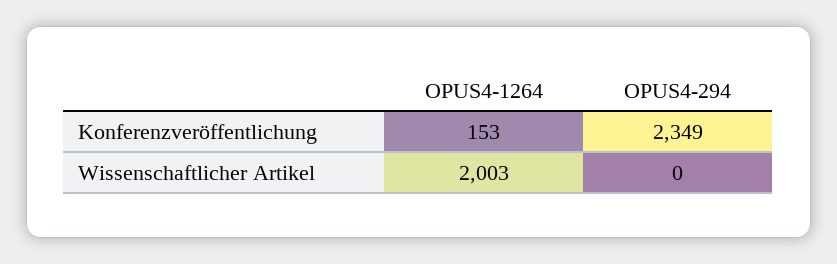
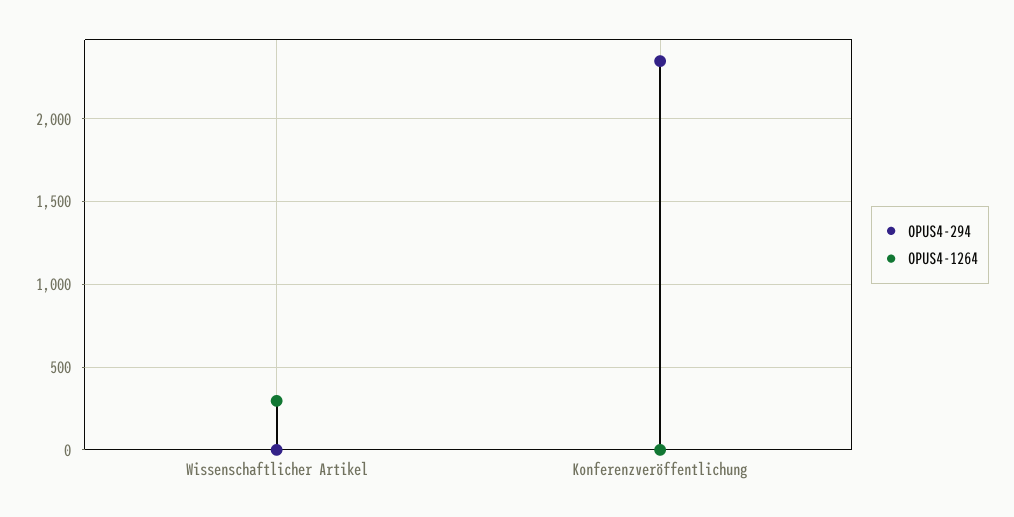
OPUS4-1264, Konferenzveröffentlichung: 153 -> 0
OPUS4-1264, Wissenschaftlicher Artikel: 2003 -> 300

